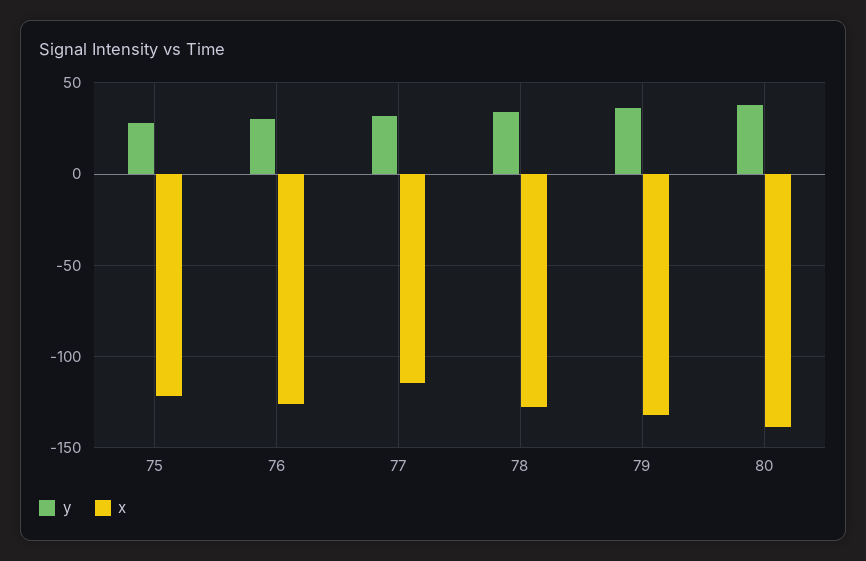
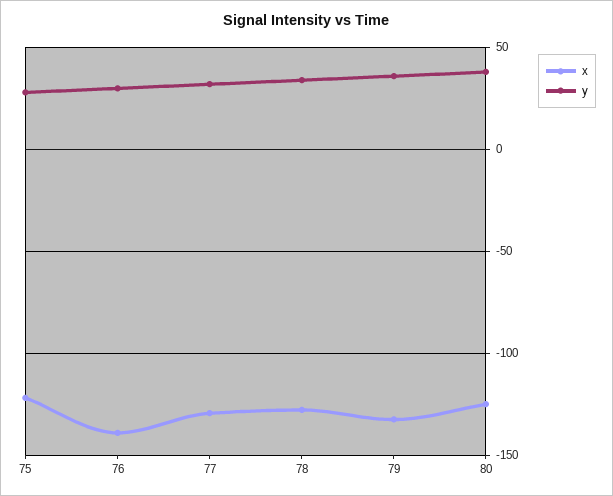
x, 76: -125 -> -140
x, 77: -115 -> -130
x, 80: -140 -> -125

